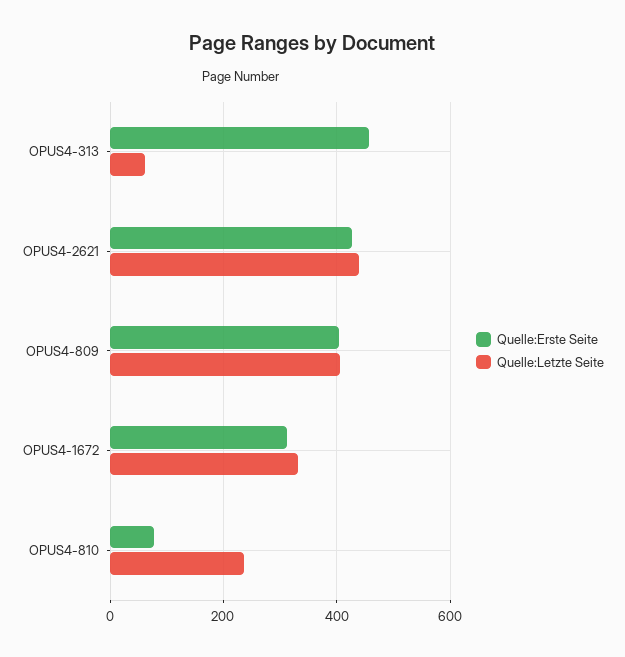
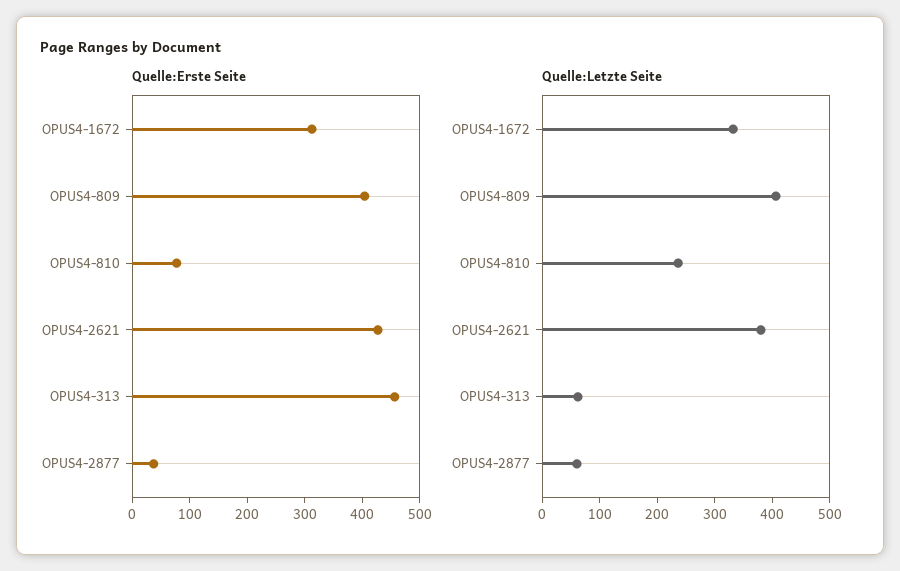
Quelle:Letzte Seite, OPUS4-2621: 440 -> 380
Quelle:Erste Seite, OPUS4-2877: none -> 40
Quelle:Letzte Seite, OPUS4-2877: none -> 60

